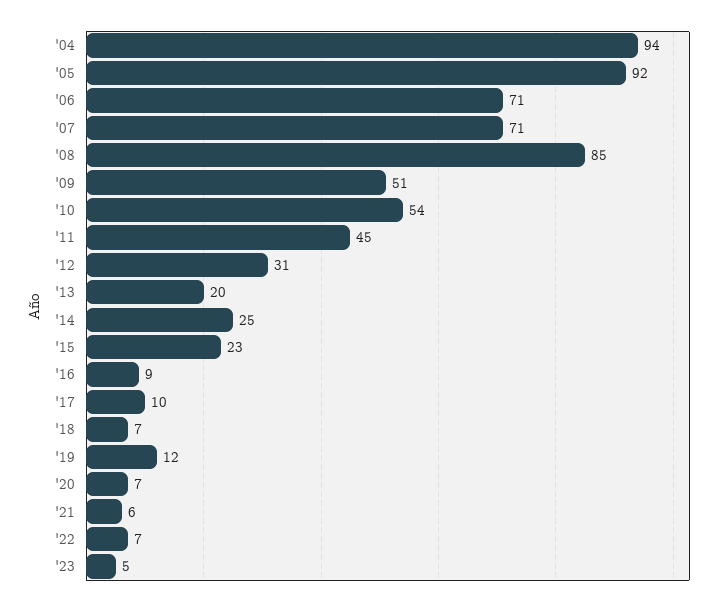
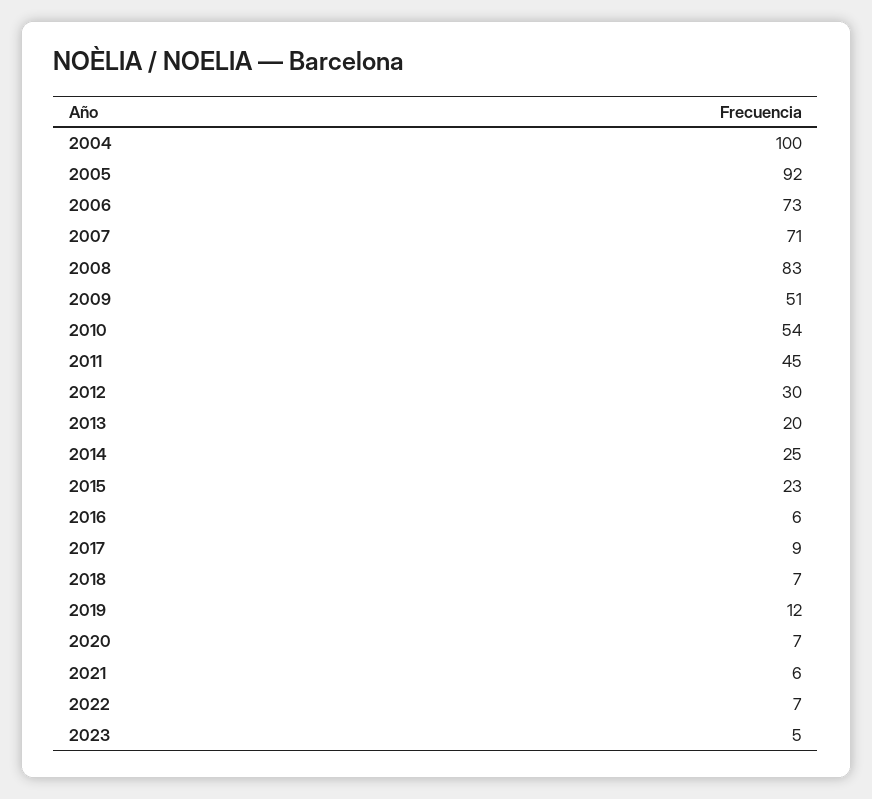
'04: 94 -> 100
'06: 71 -> 73
'08: 85 -> 83
'12: 31 -> 30
'16: 9 -> 6
'17: 10 -> 9

